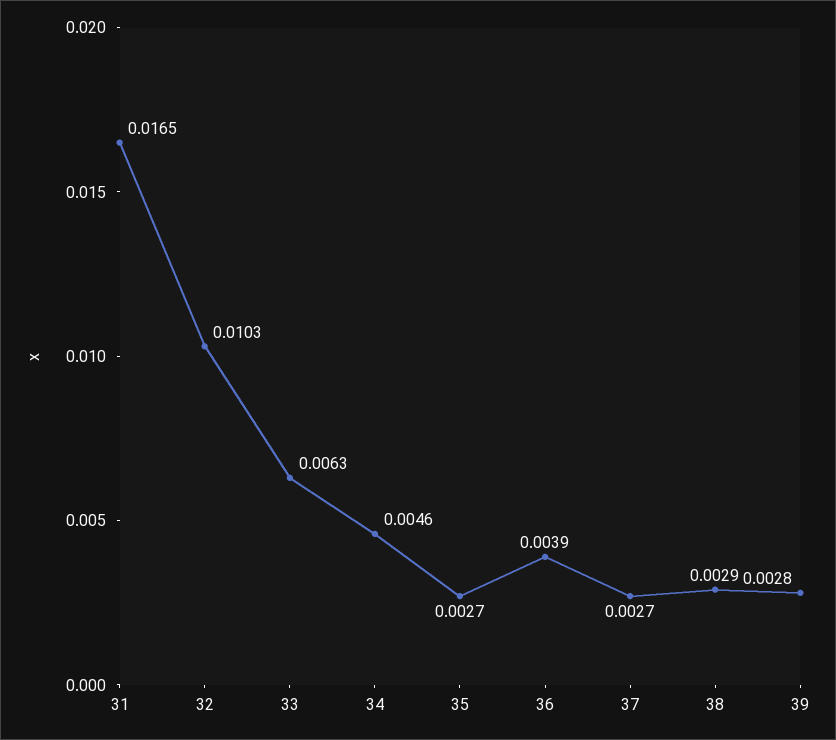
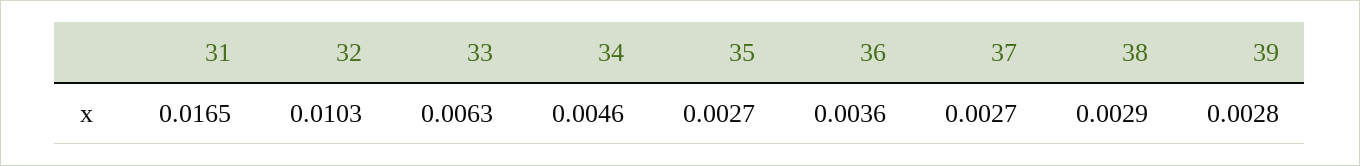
36: 0.0039 -> 0.0036

